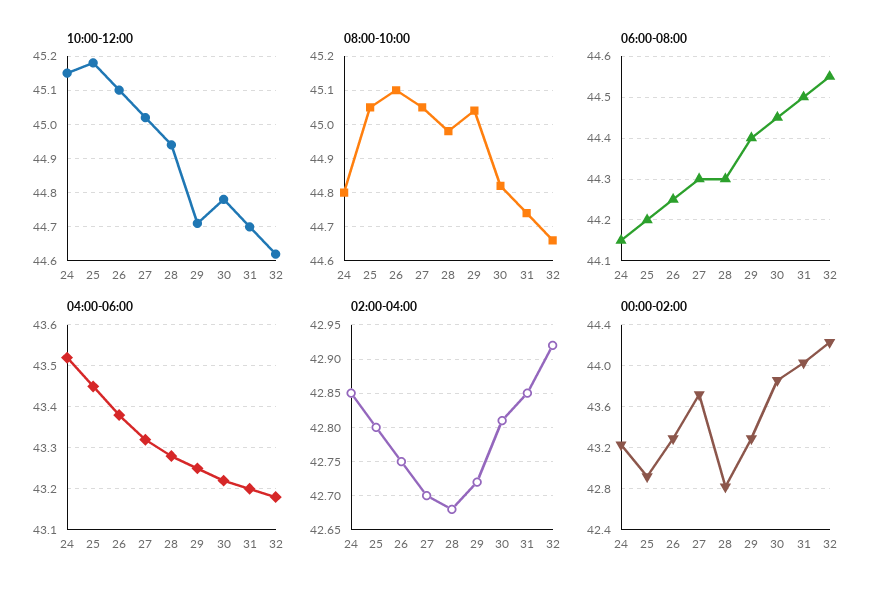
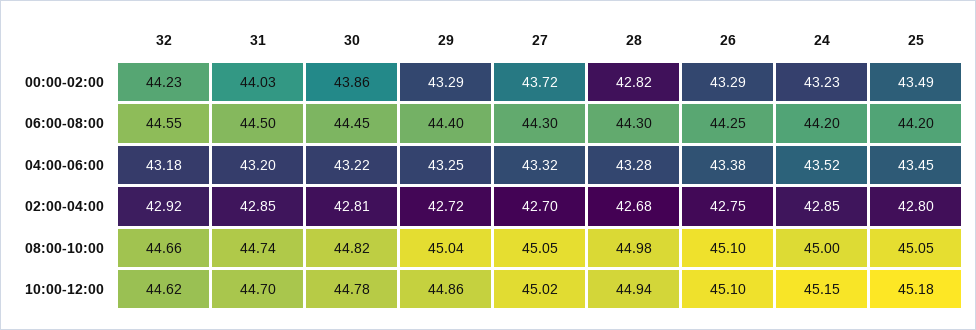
10:00-12:00, 29: 44.7 -> 44.86
08:00-10:00, 24: 44.8 -> 45
06:00-08:00, 24: 44.15 -> 44.2
00:00-02:00, 25: 42.9 -> 43.49

